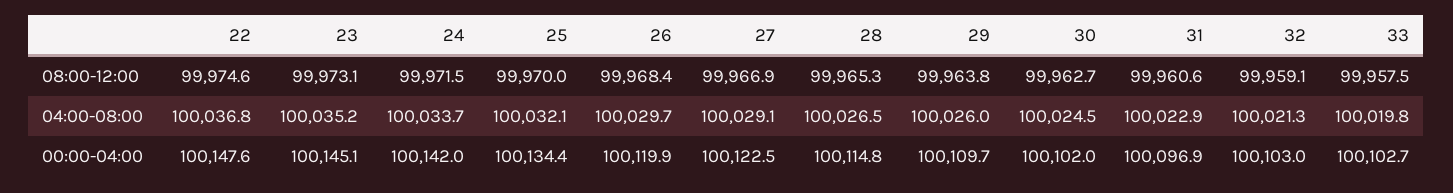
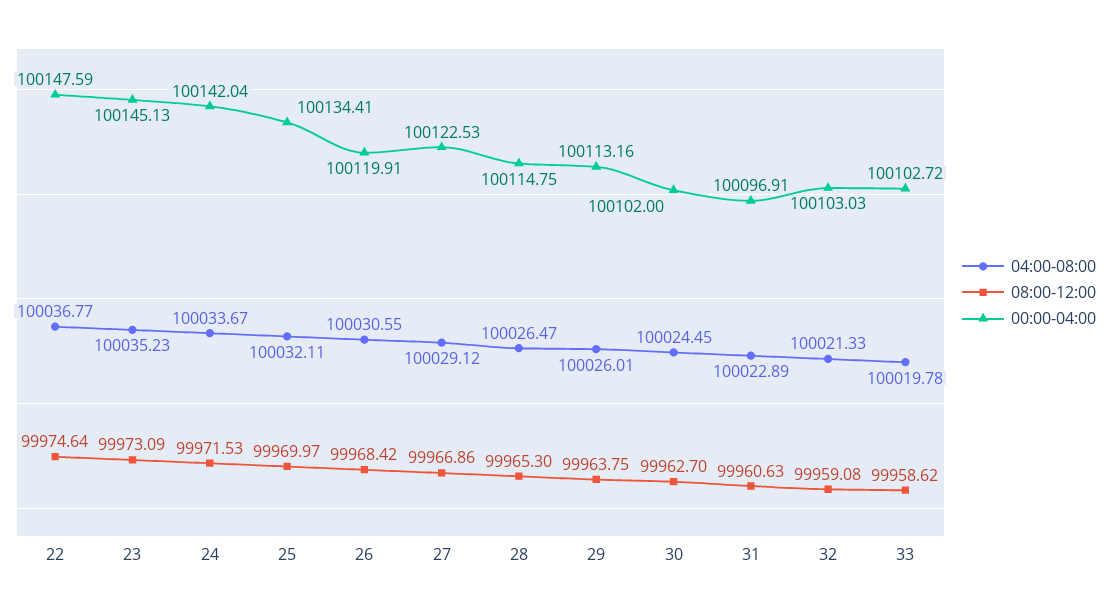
08:00-12:00, 33: 99957.5 -> 99958.62
04:00-08:00, 26: 100029.7 -> 100030.55
00:00-04:00, 29: 100109.7 -> 100113.16

